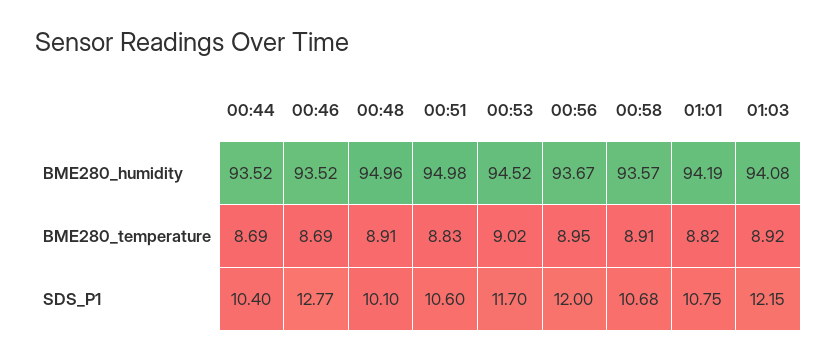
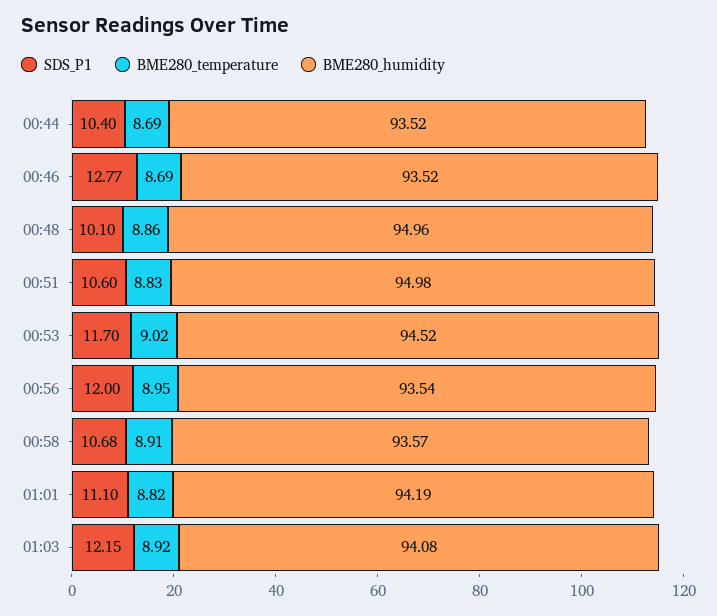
BME280_humidity, 00:56: 93.67 -> 93.54
BME280_temperature, 00:48: 8.91 -> 8.86
SDS_P1, 01:01: 10.75 -> 11.1

